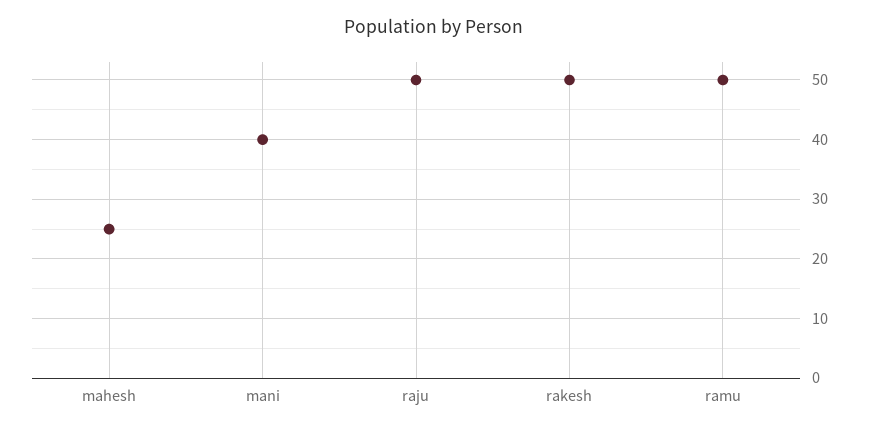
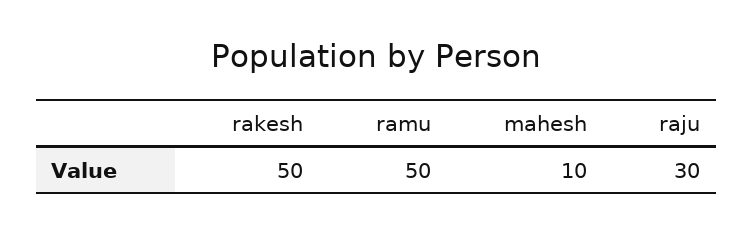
mahesh: 25 -> 10
mani: 40 -> none
raju: 50 -> 30

